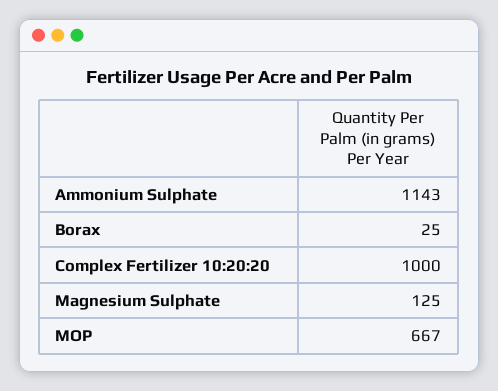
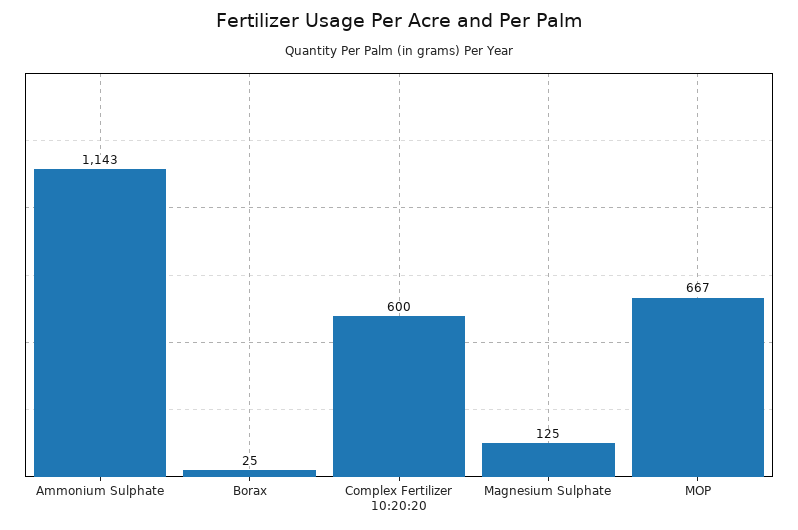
Complex Fertilizer 10:20:20: 1000 -> 600

